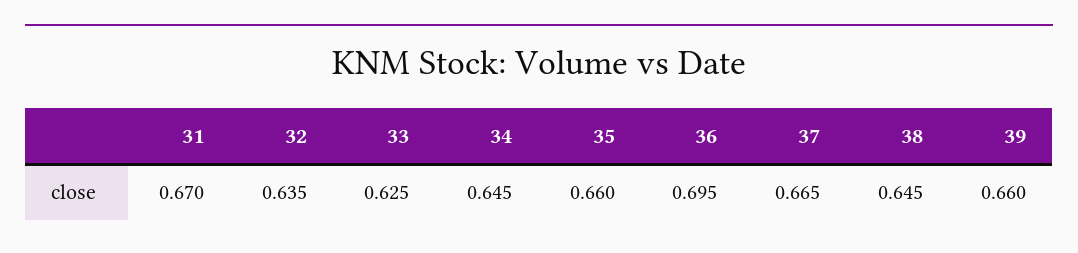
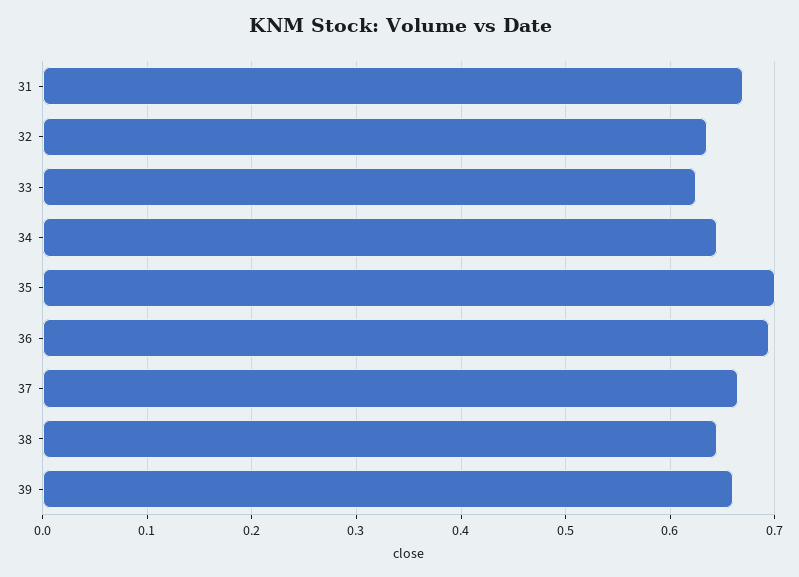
35: 0.66 -> 0.7

